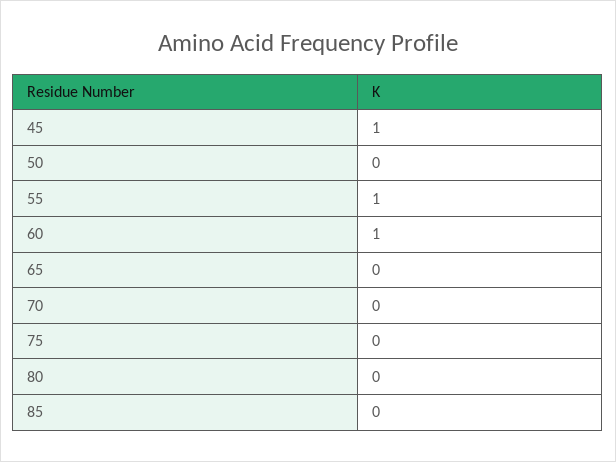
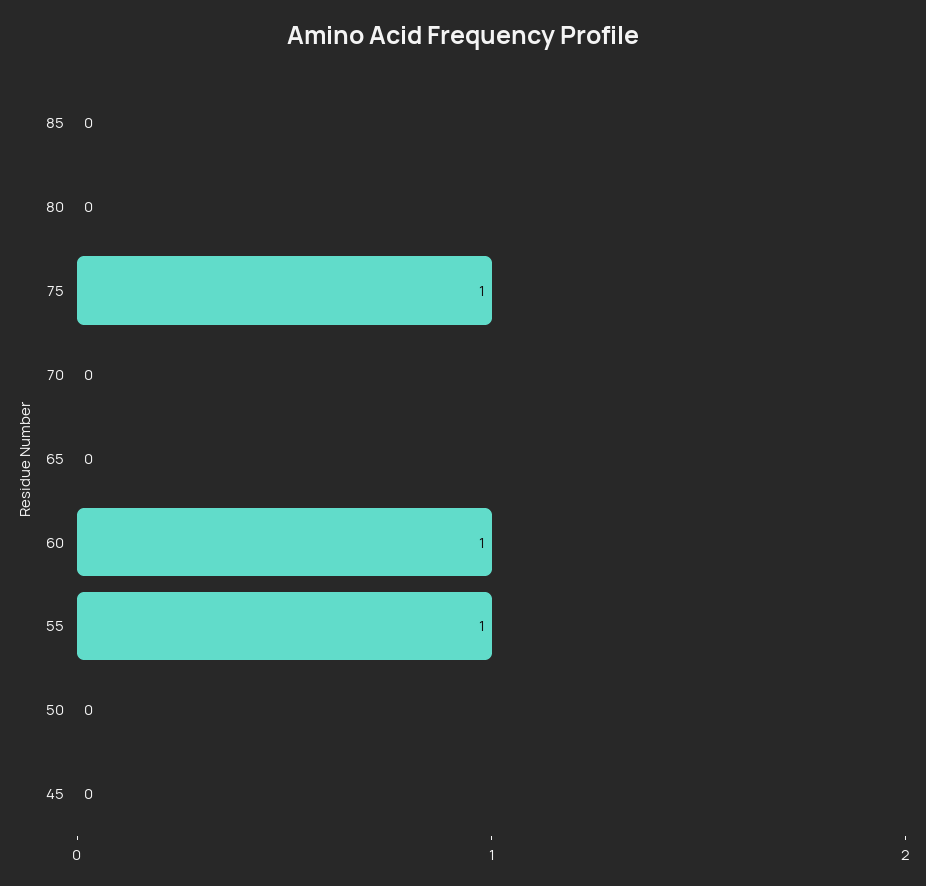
45: 1 -> 0
75: 0 -> 1

